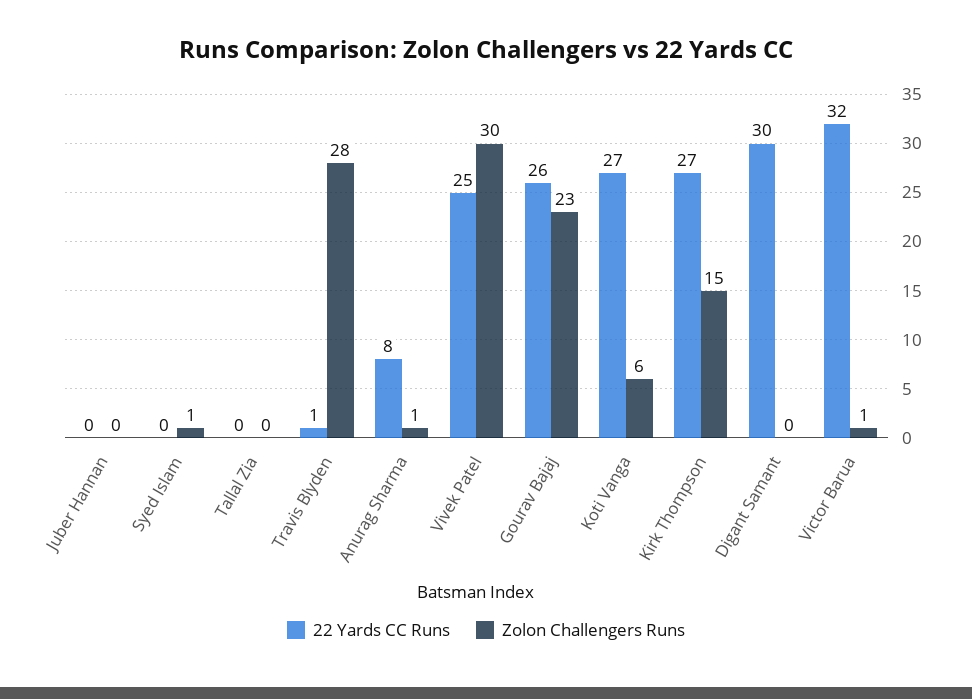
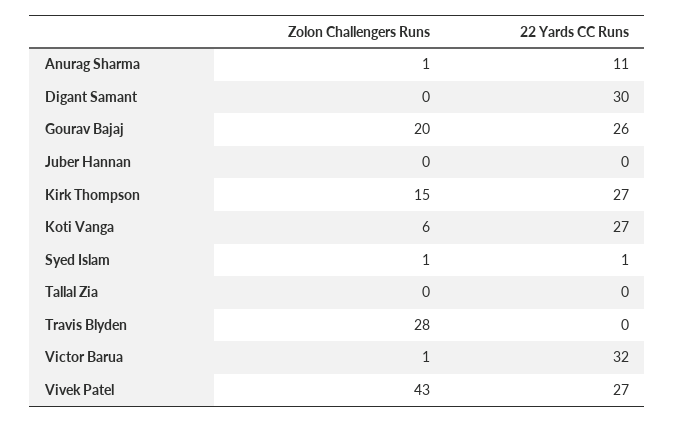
22 Yards CC Runs, Syed Islam: 0 -> 1
22 Yards CC Runs, Travis Blyden: 1 -> 0
22 Yards CC Runs, Anurag Sharma: 8 -> 11
22 Yards CC Runs, Vivek Patel: 25 -> 27
Zolon Challengers Runs, Vivek Patel: 30 -> 43
Zolon Challengers Runs, Gourav Bajaj: 23 -> 20

